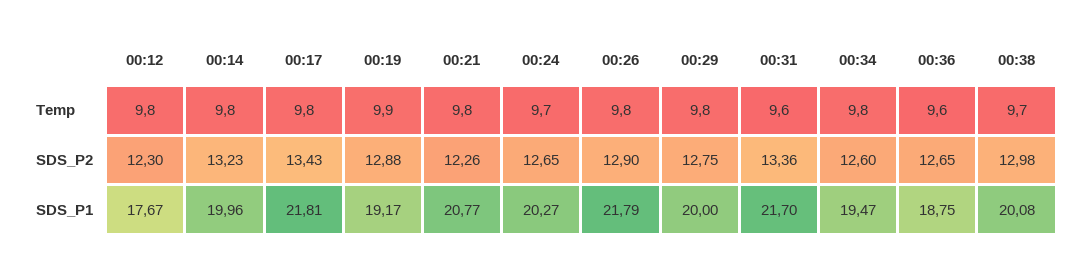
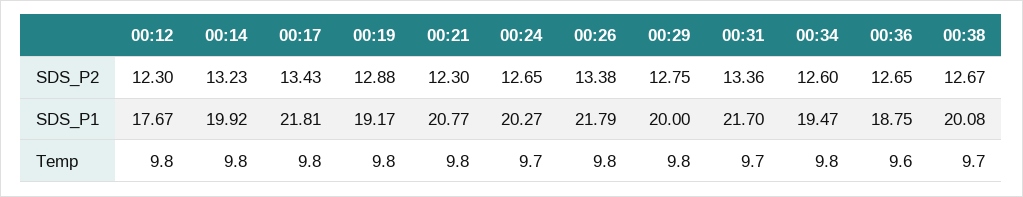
00:19, Temp: 9.9 -> 9.8
00:31, Temp: 9.6 -> 9.7
00:21, SDS_P2: 12.26 -> 12.3
00:26, SDS_P2: 12.9 -> 13.38
00:38, SDS_P2: 12.98 -> 12.67
00:14, SDS_P1: 19.96 -> 19.92

